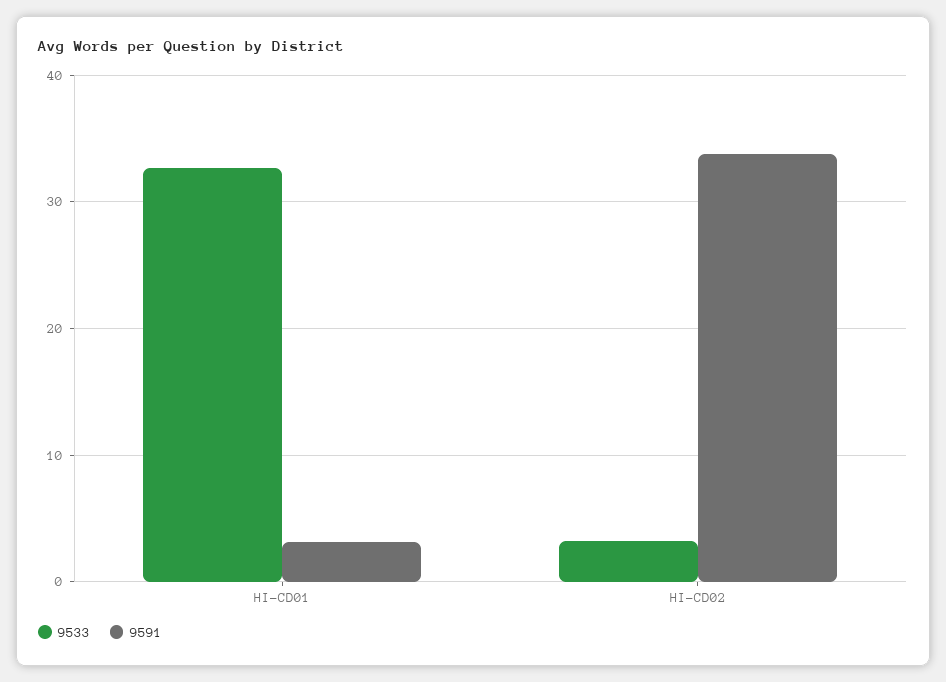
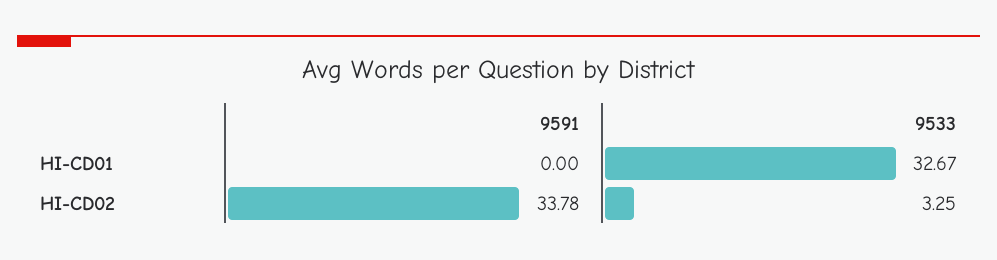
9591, HI-CD01: 3 -> 0

